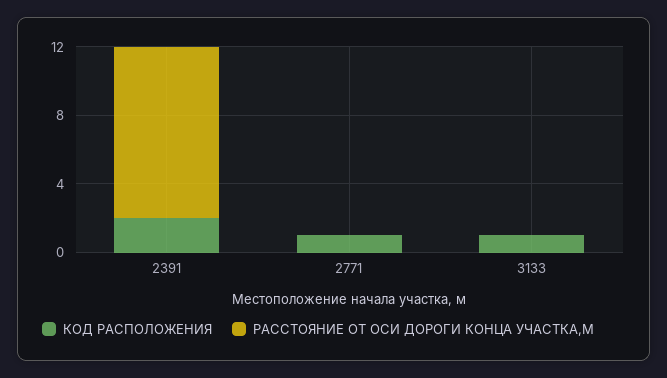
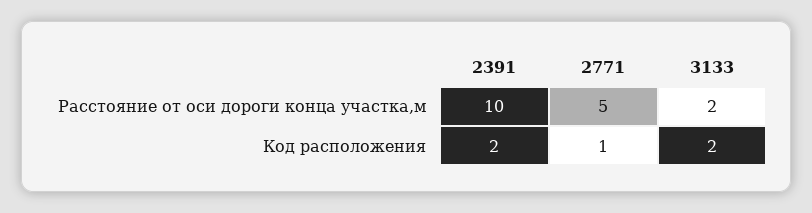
РАССТОЯНИЕ ОТ ОСИ ДОРОГИ КОНЦА УЧАСТКА,М, 2771: 0 -> 5
КОД РАСПОЛОЖЕНИЯ, 3133: 1 -> 2
РАССТОЯНИЕ ОТ ОСИ ДОРОГИ КОНЦА УЧАСТКА,М, 3133: 0 -> 2

